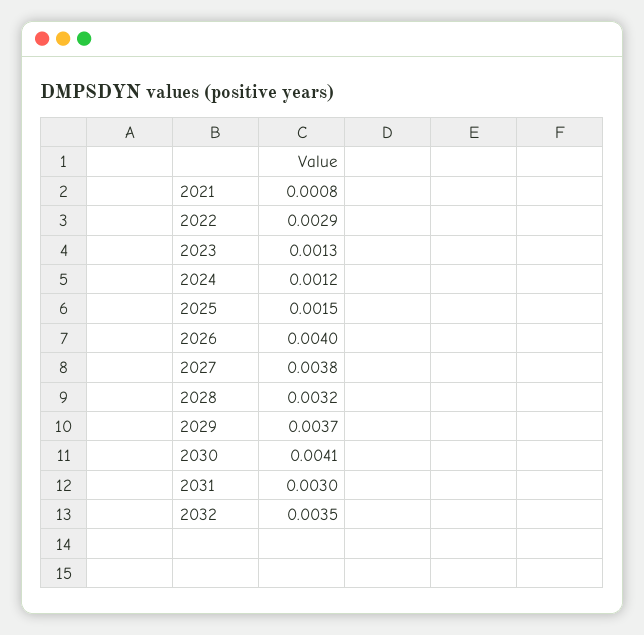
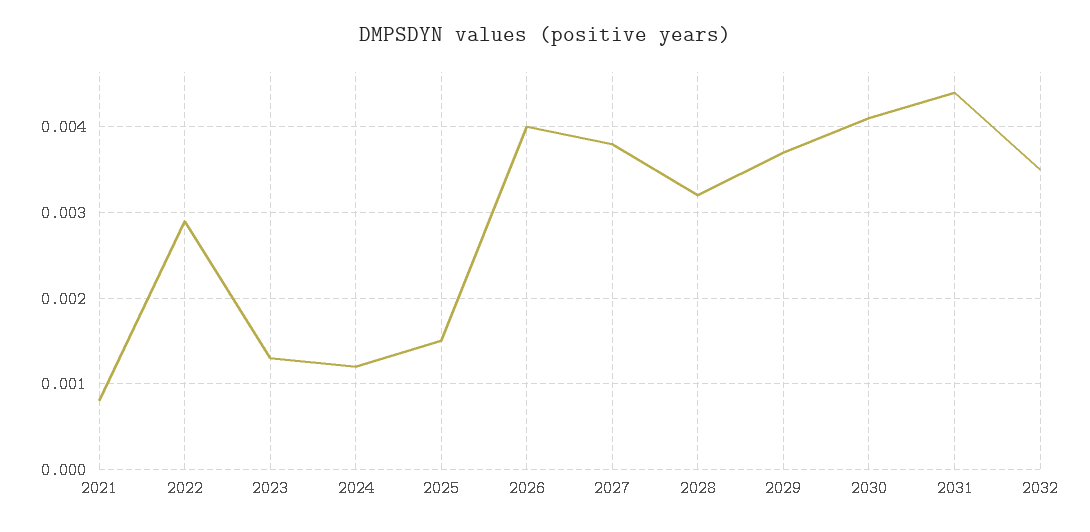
2031: 0.003 -> 0.0044

